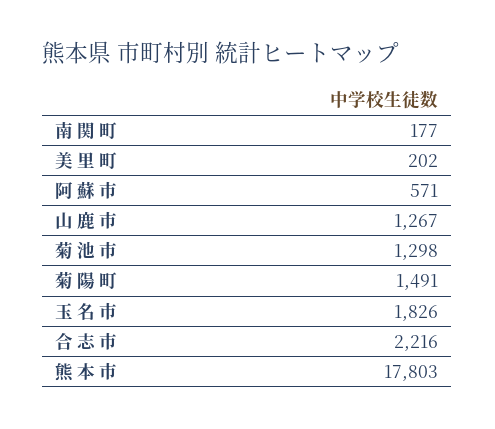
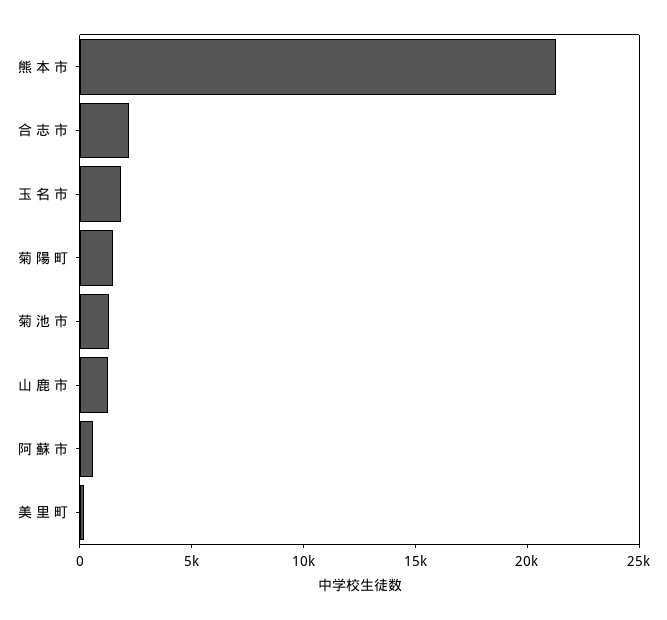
南 関 町: 177 -> none
熊 本 市: 17803 -> 21000

